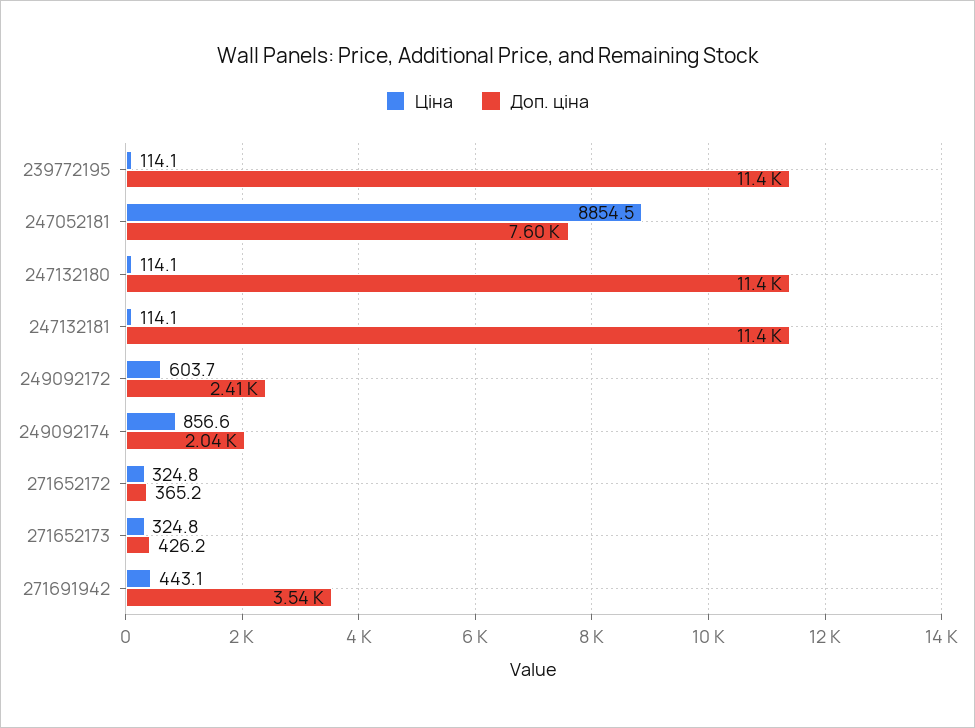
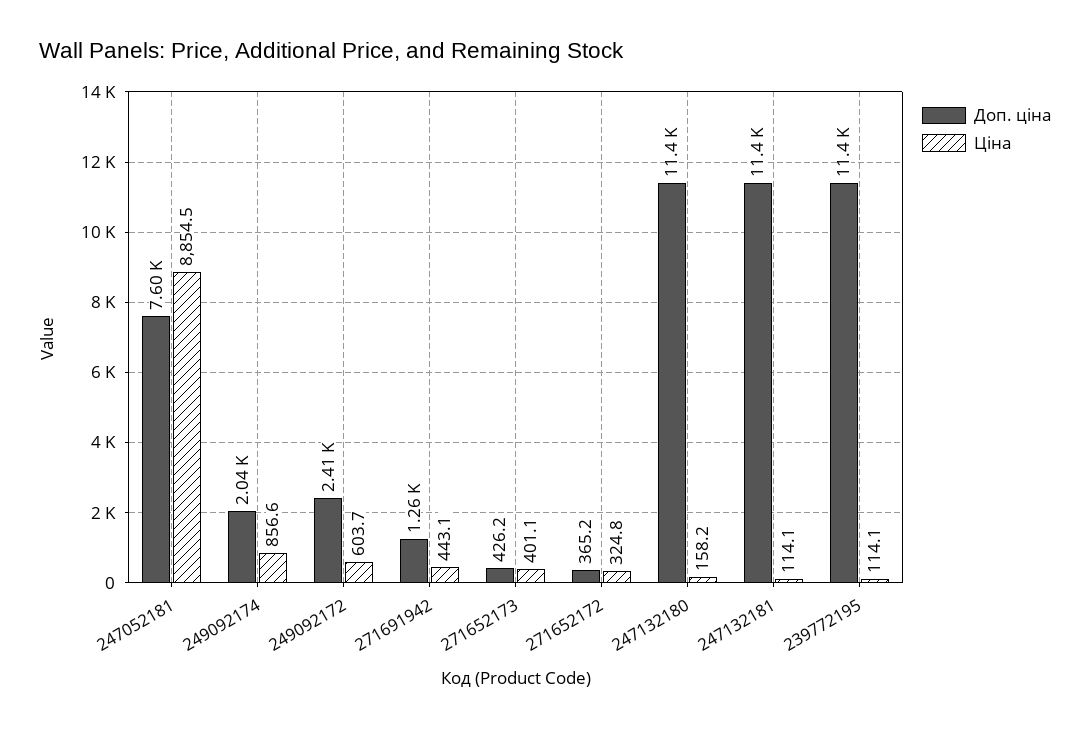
Ціна, 247132180: 114.1 -> 158.2
Ціна, 271652173: 324.8 -> 401.1
Доп. ціна, 271691942: 3540 -> 1260

